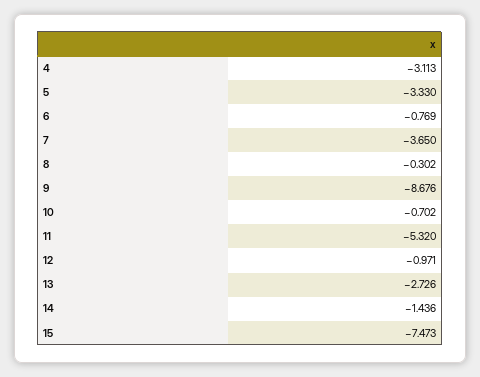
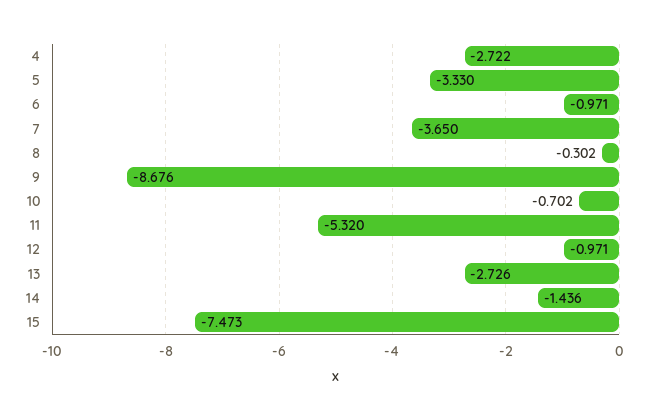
4: -3.113 -> -2.722
6: -0.769 -> -0.971

